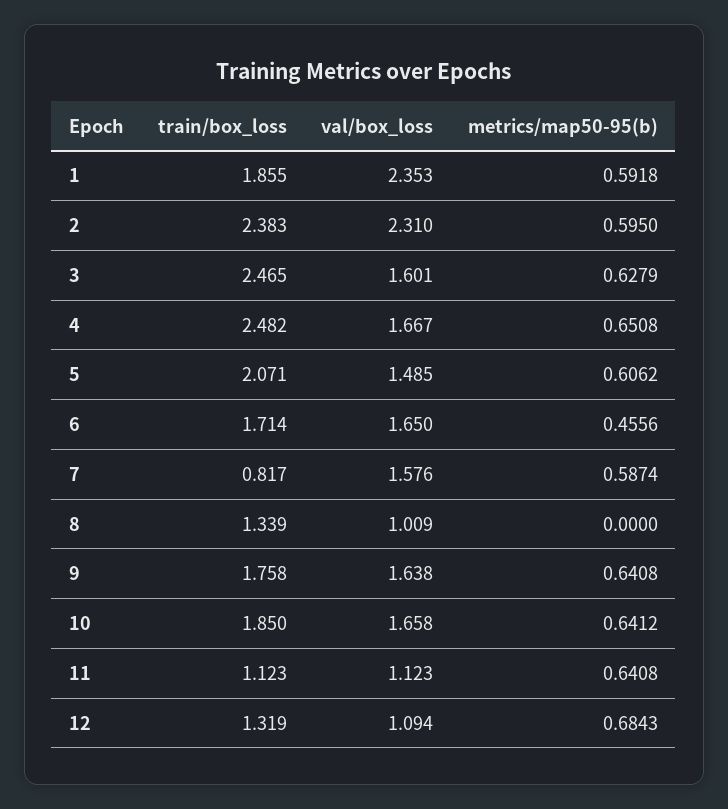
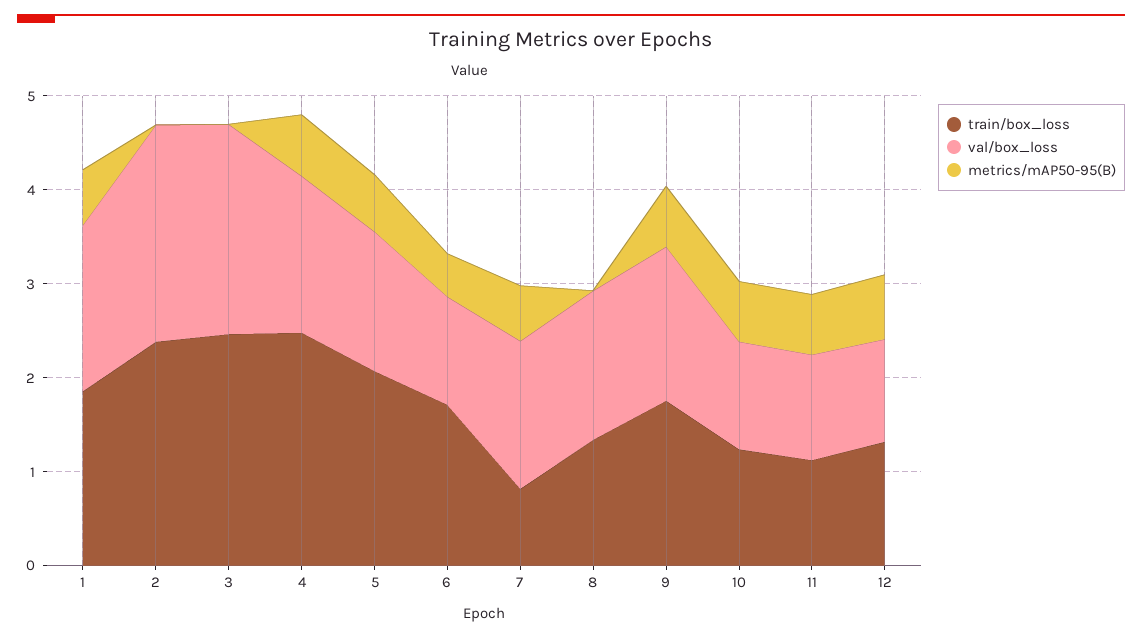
val/box_loss, 1: 2.353 -> 1.8
metrics/map50-95(b), 2: 0.595 -> 0
val/box_loss, 3: 1.601 -> 2.2
metrics/map50-95(b), 3: 0.6279 -> 0
val/box_loss, 6: 1.65 -> 1.2
val/box_loss, 8: 1.009 -> 1.6
train/box_loss, 10: 1.85 -> 1.2
val/box_loss, 10: 1.658 -> 1.2

